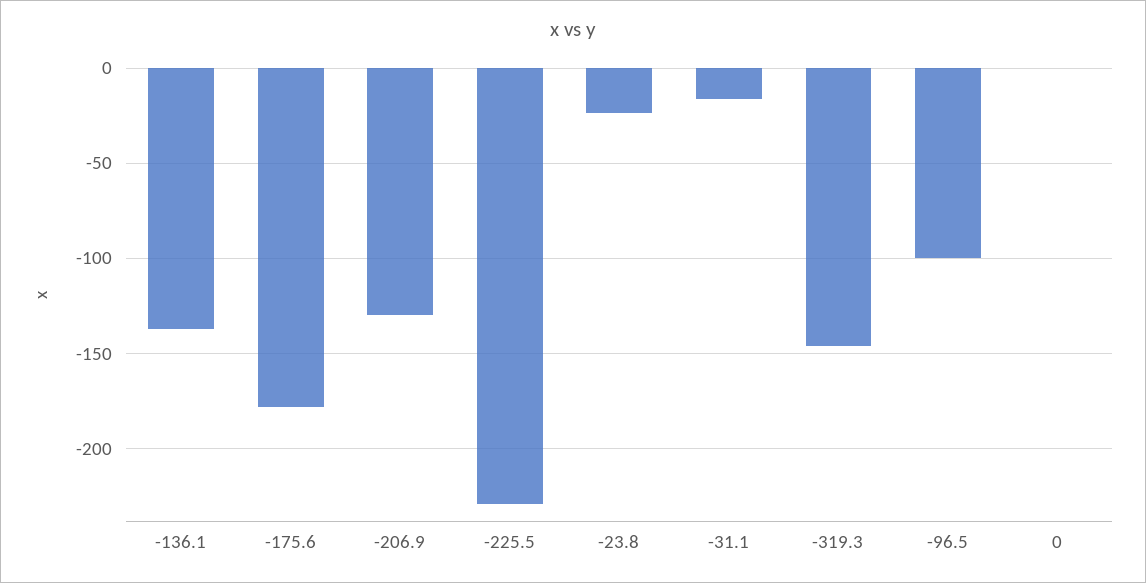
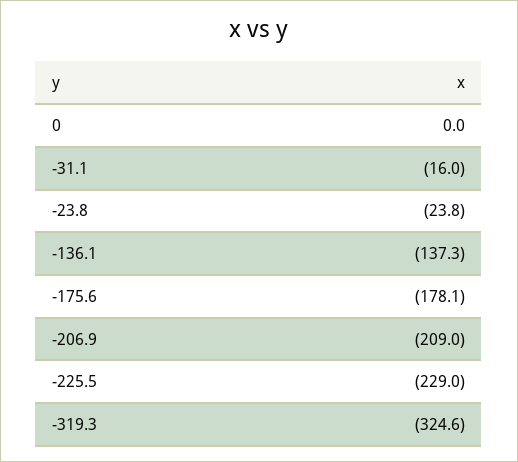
-206.9: -130 -> -209
-319.3: -145 -> -324.6
-96.5: -100 -> none

